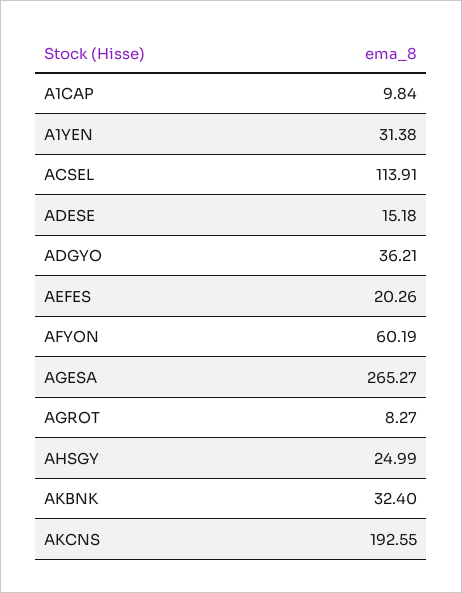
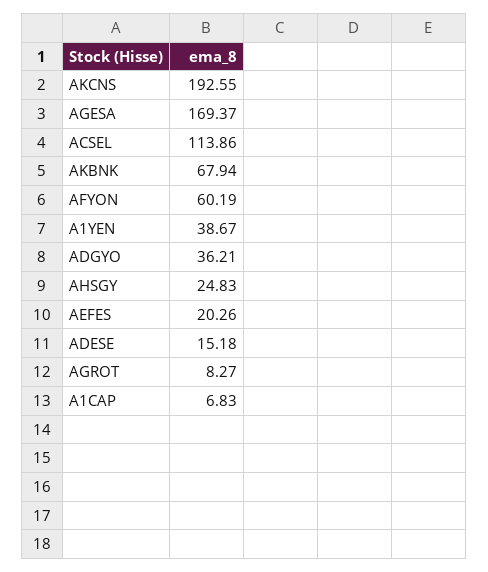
A1CAP: 9.84 -> 6.83
A1YEN: 31.38 -> 38.67
ACSEL: 113.91 -> 113.86
AGESA: 265.27 -> 169.37
AHSGY: 24.99 -> 24.83
AKBNK: 32.4 -> 67.94

